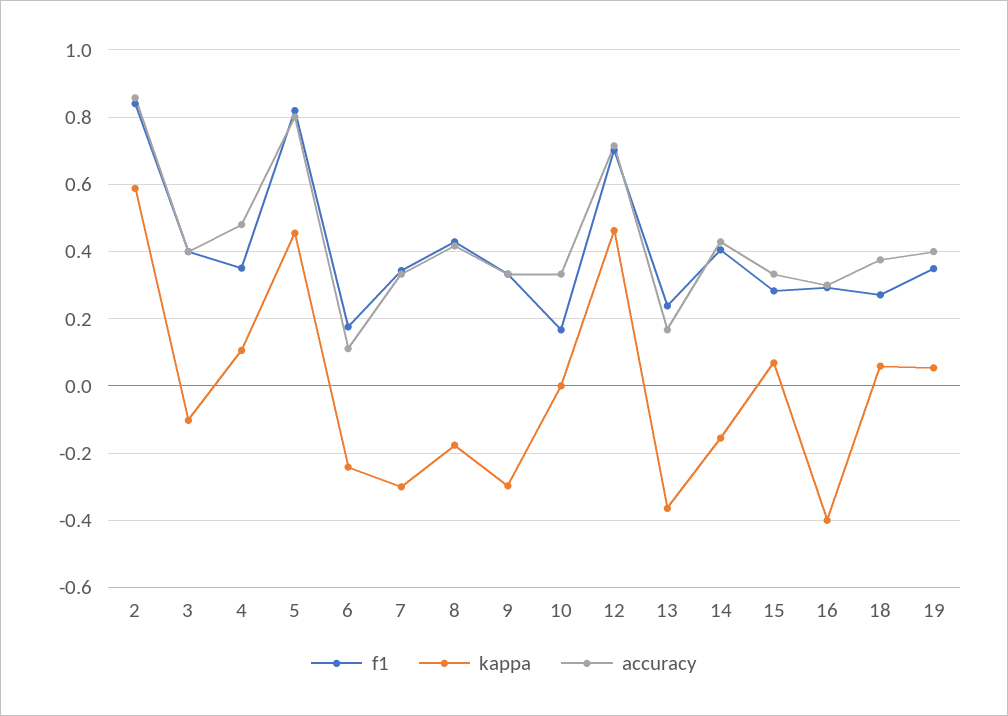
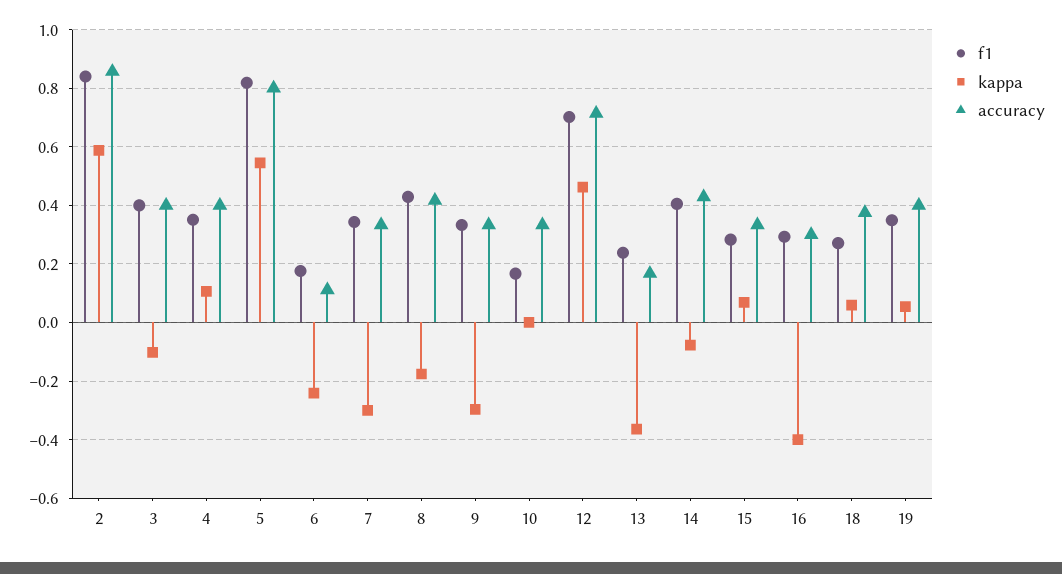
accuracy, 4: 0.48 -> 0.4
kappa, 5: 0.46 -> 0.55
kappa, 14: -0.16 -> -0.075

